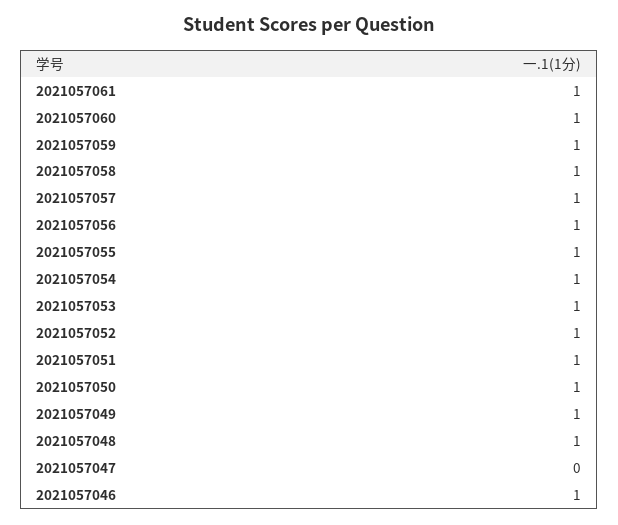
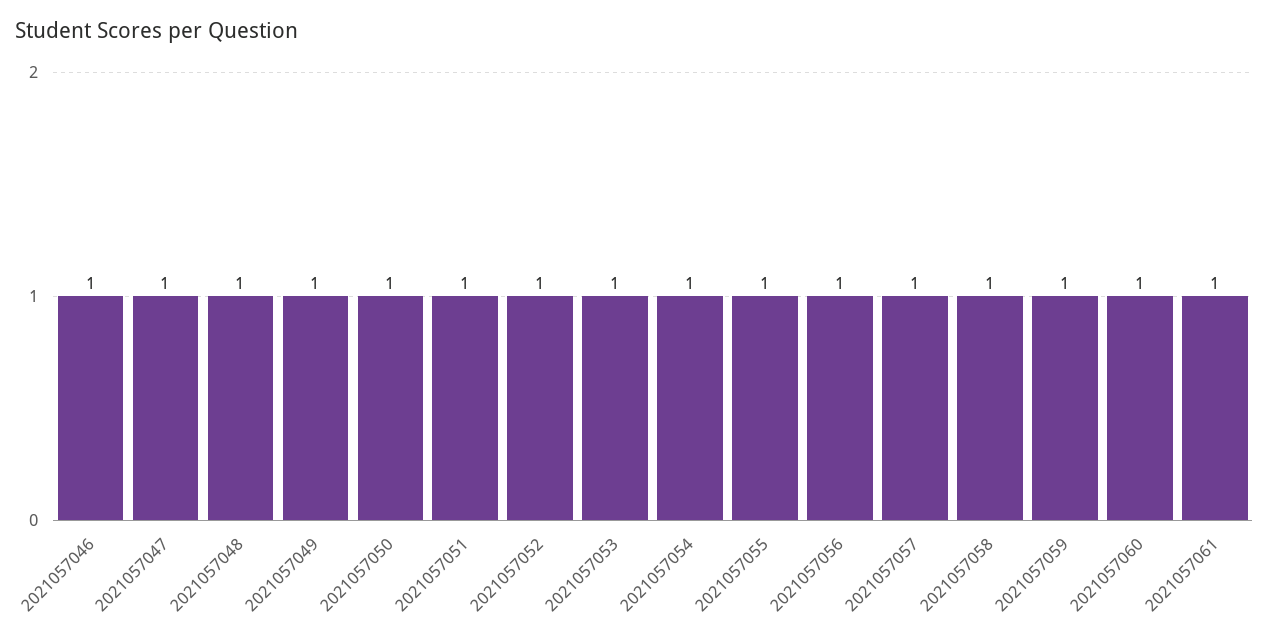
2021057047: 0 -> 1

